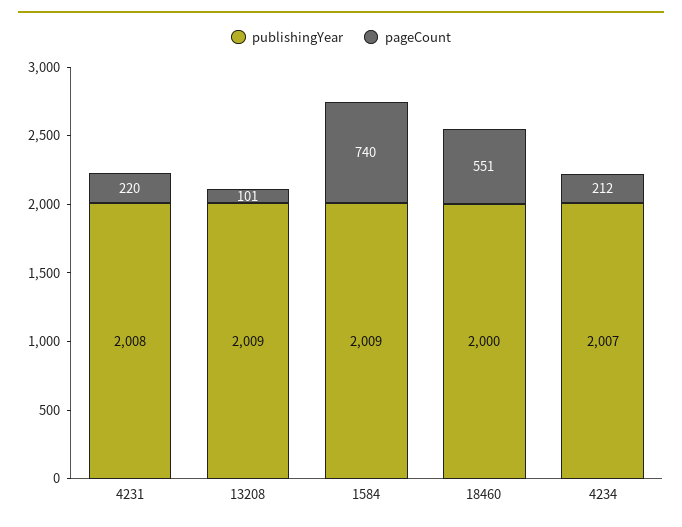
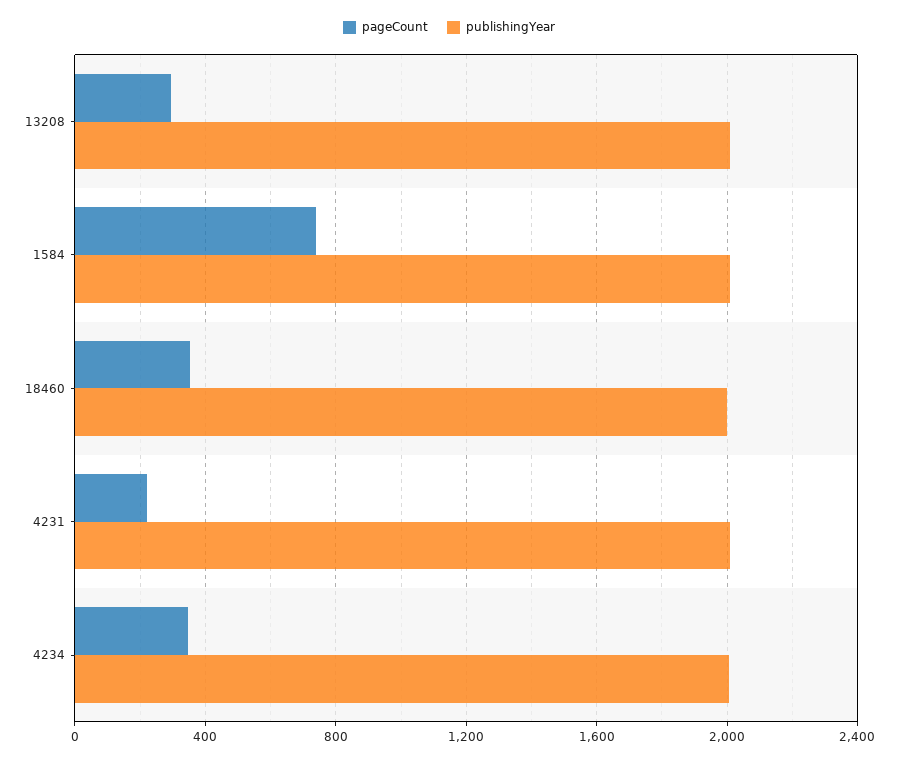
pageCount, 13208: 101 -> 300
pageCount, 18460: 551 -> 350
pageCount, 4234: 212 -> 350

